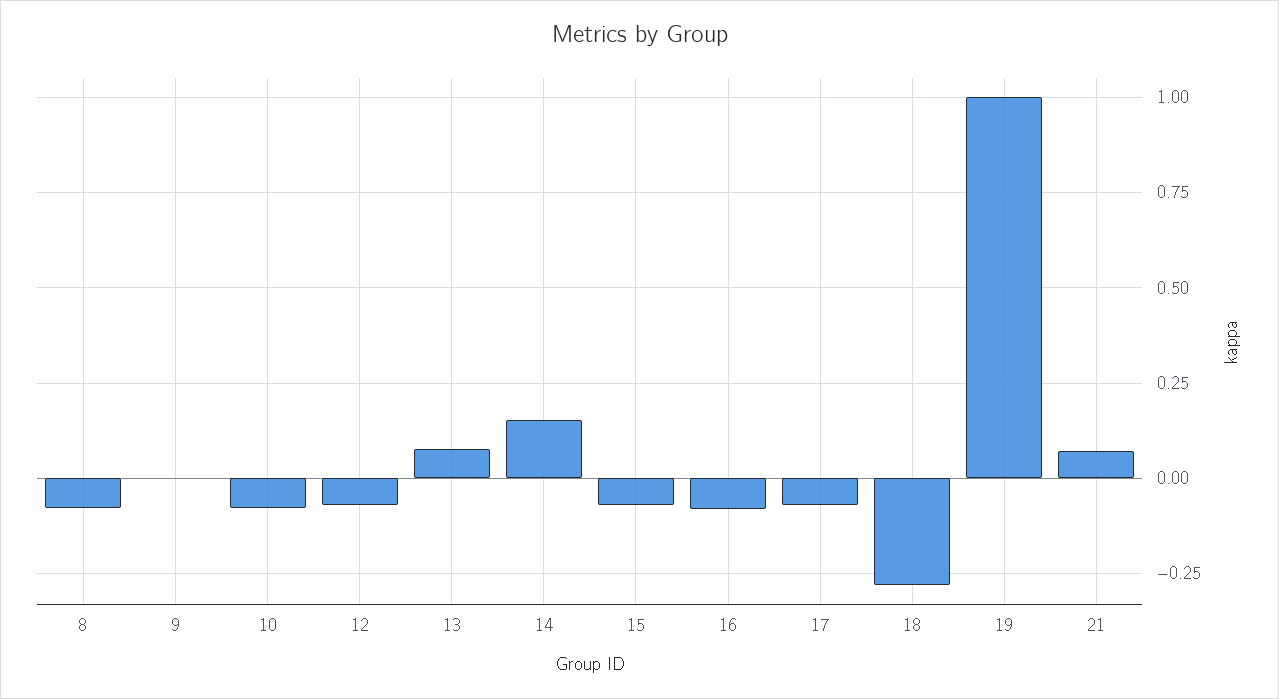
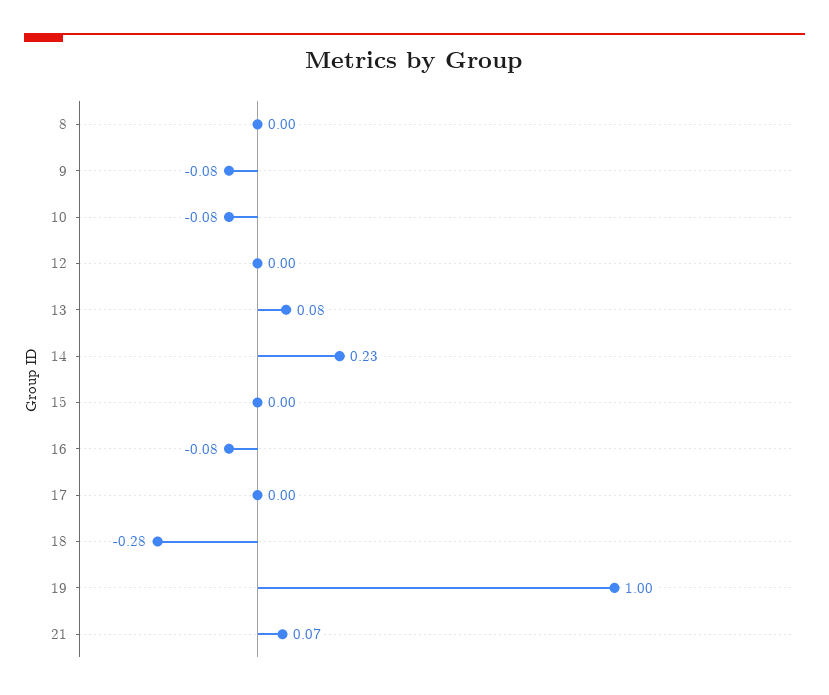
8: -0.075 -> 0
9: 0 -> -0.08
12: -0.075 -> 0
14: 0.15 -> 0.23
15: -0.075 -> 0
17: -0.075 -> 0

